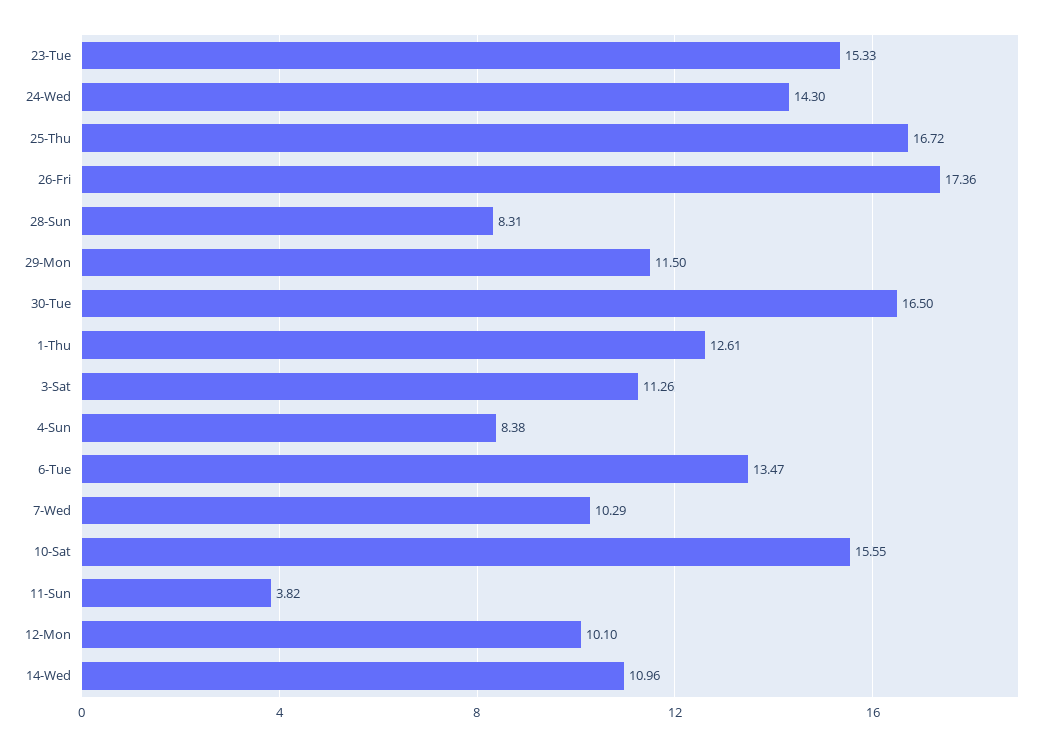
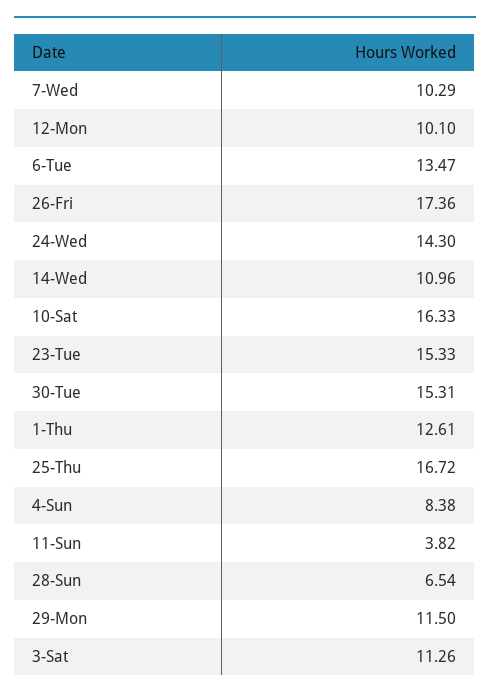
28-Sun: 8.31 -> 6.54
30-Tue: 16.5 -> 15.31
10-Sat: 15.55 -> 16.33

